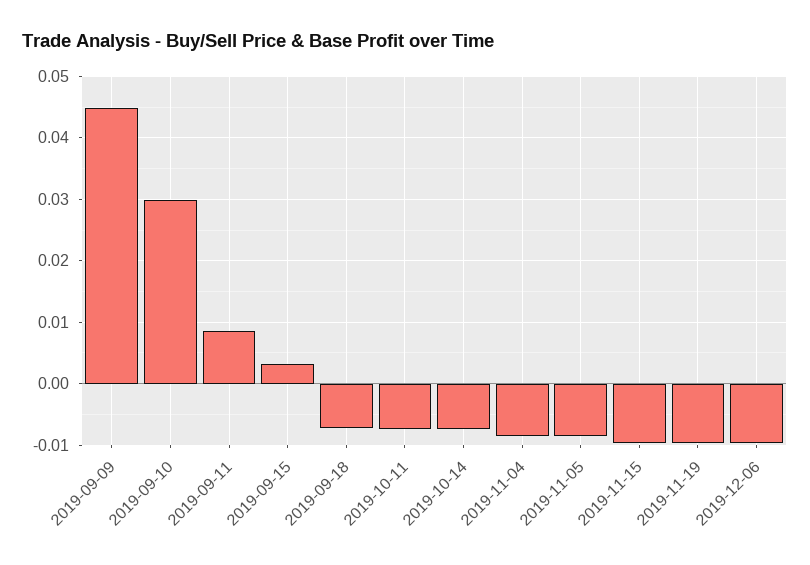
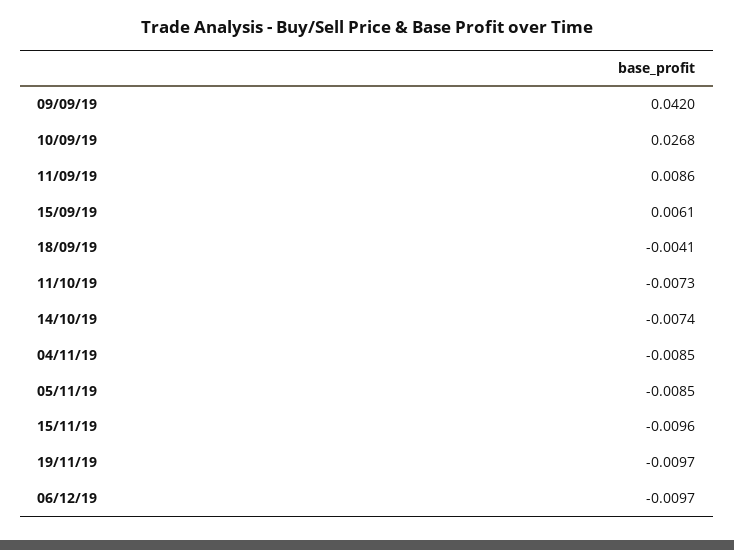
2019-09-09: 0.045 -> 0.042
2019-09-10: 0.03 -> 0.0268
2019-09-15: 0.003 -> 0.0061
2019-09-18: -0.007 -> -0.0041

